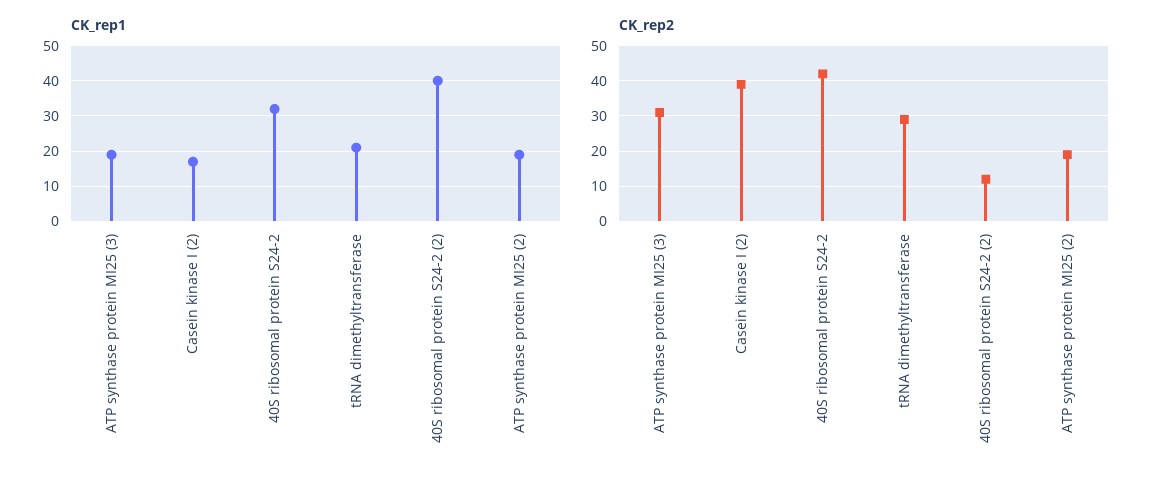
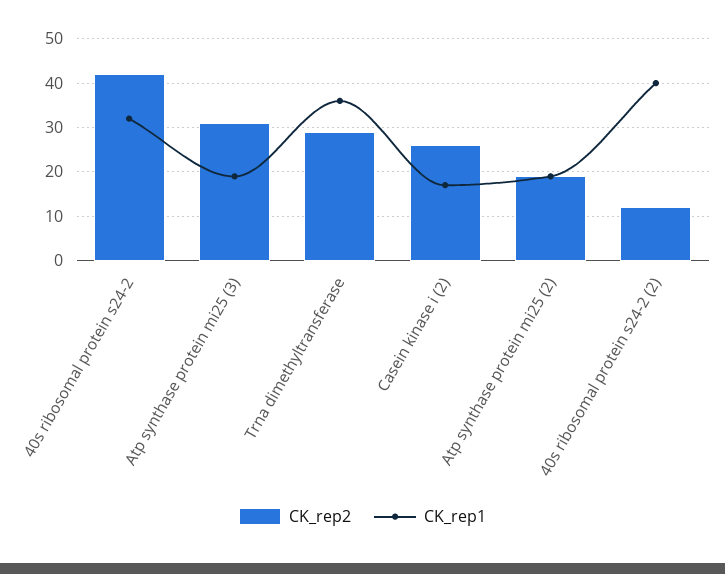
CK_rep1, tRNA dimethyltransferase: 20 -> 35
CK_rep2, Casein kinase I (2): 40 -> 25

